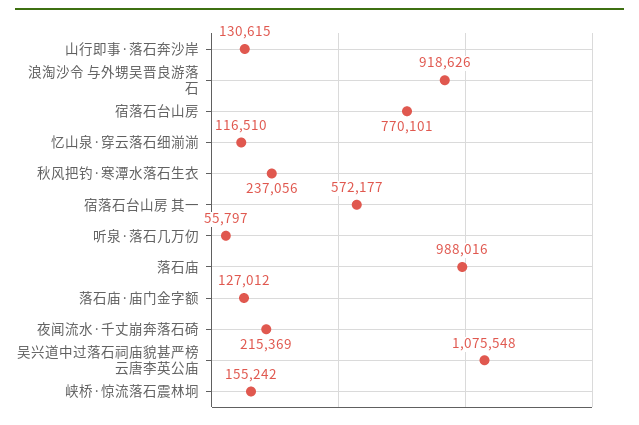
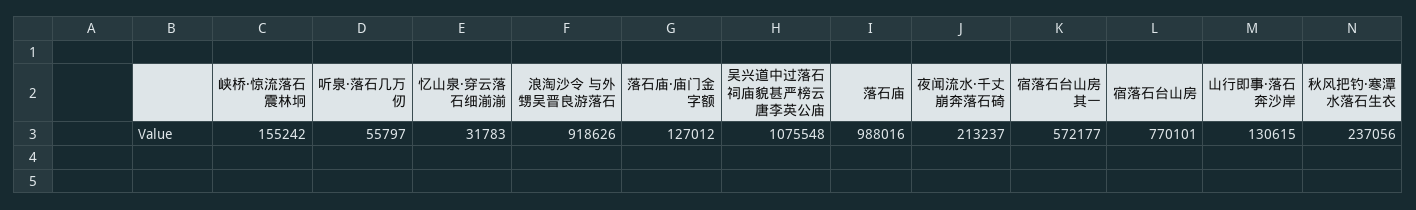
忆山泉·穿云落石细湔湔: 116510 -> 31783
夜闻流水·千丈崩奔落石碕: 215369 -> 213237

